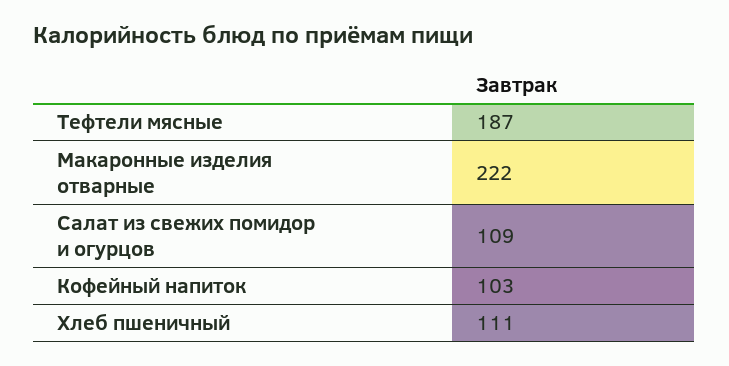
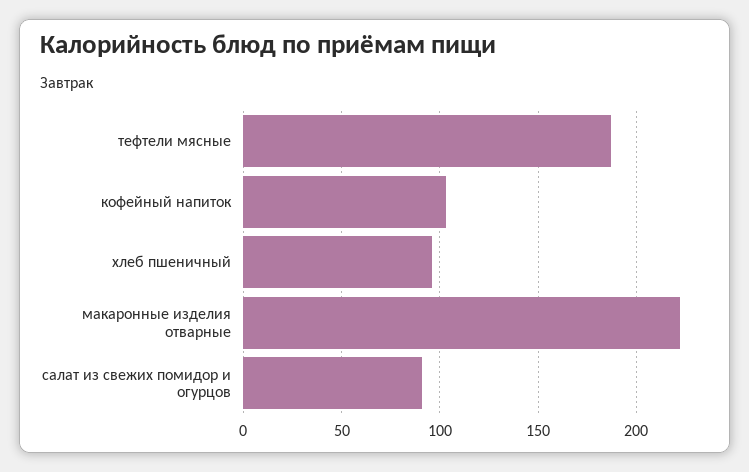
Салат из свежих помидор и огурцов: 109 -> 90
Хлеб пшеничный: 111 -> 95

